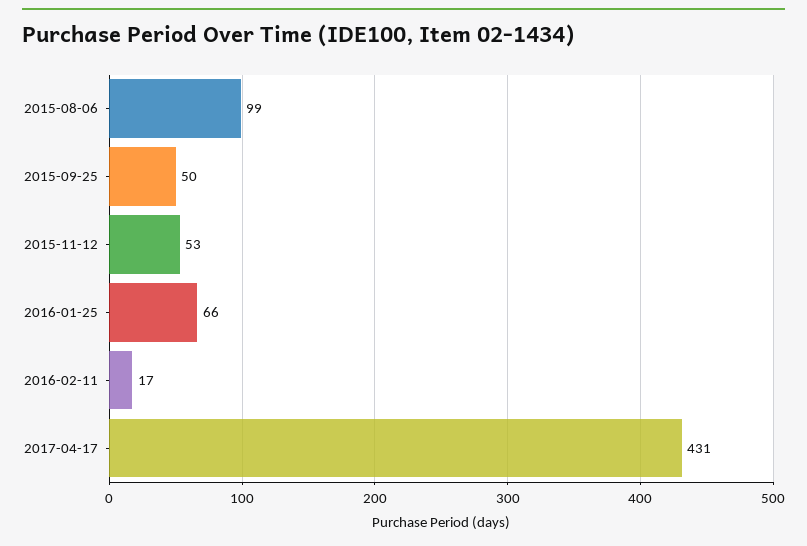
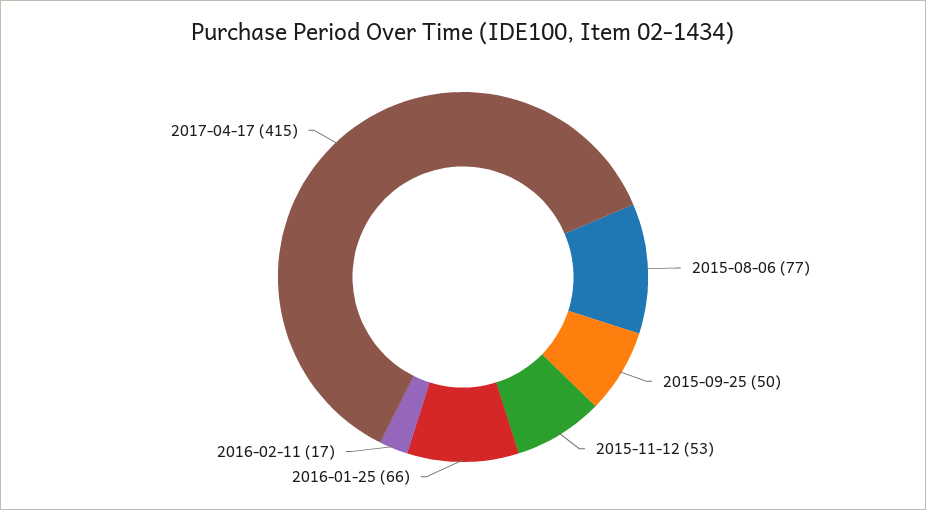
2015-08-06: 99 -> 77
2017-04-17: 431 -> 415

